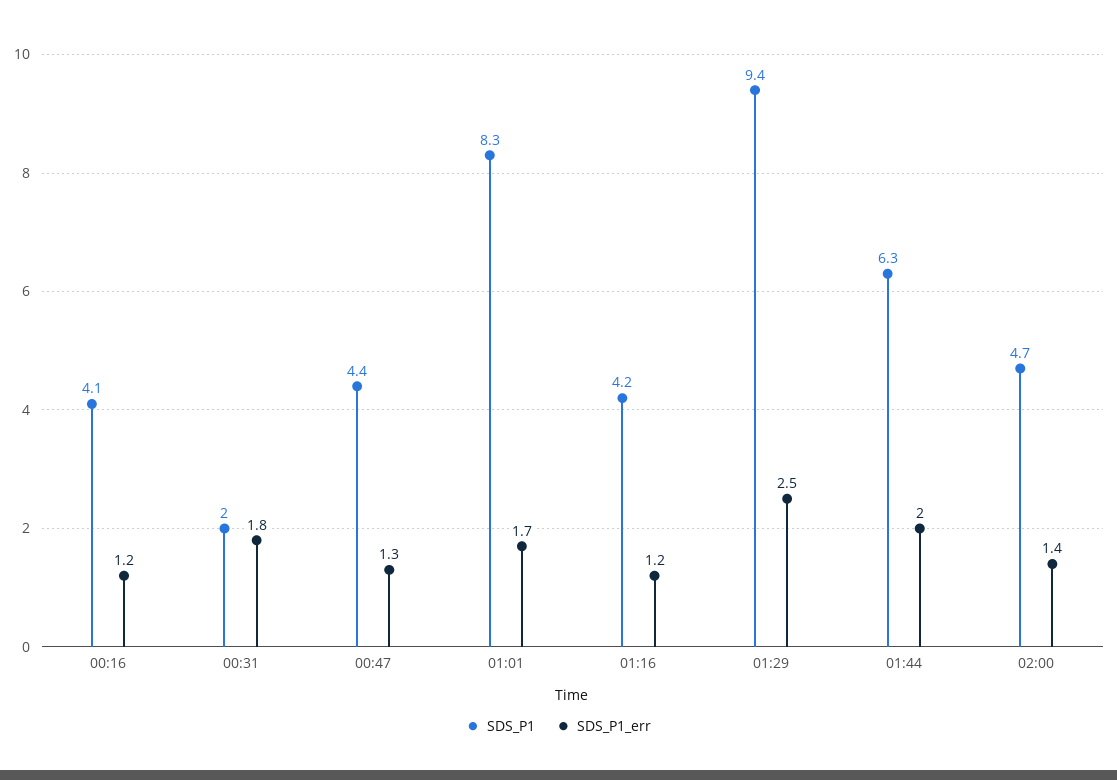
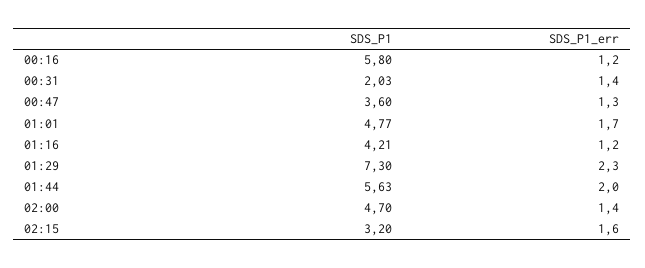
SDS_P1, 00:16: 4.1 -> 5.8
SDS_P1_err, 00:31: 1.8 -> 1.4
SDS_P1, 00:47: 4.4 -> 3.6
SDS_P1, 01:01: 8.3 -> 4.77
SDS_P1, 01:29: 9.4 -> 7.3
SDS_P1_err, 01:29: 2.5 -> 2.3
SDS_P1, 01:44: 6.3 -> 5.63
SDS_P1, 02:15: none -> 3.2
SDS_P1_err, 02:15: none -> 1.6

